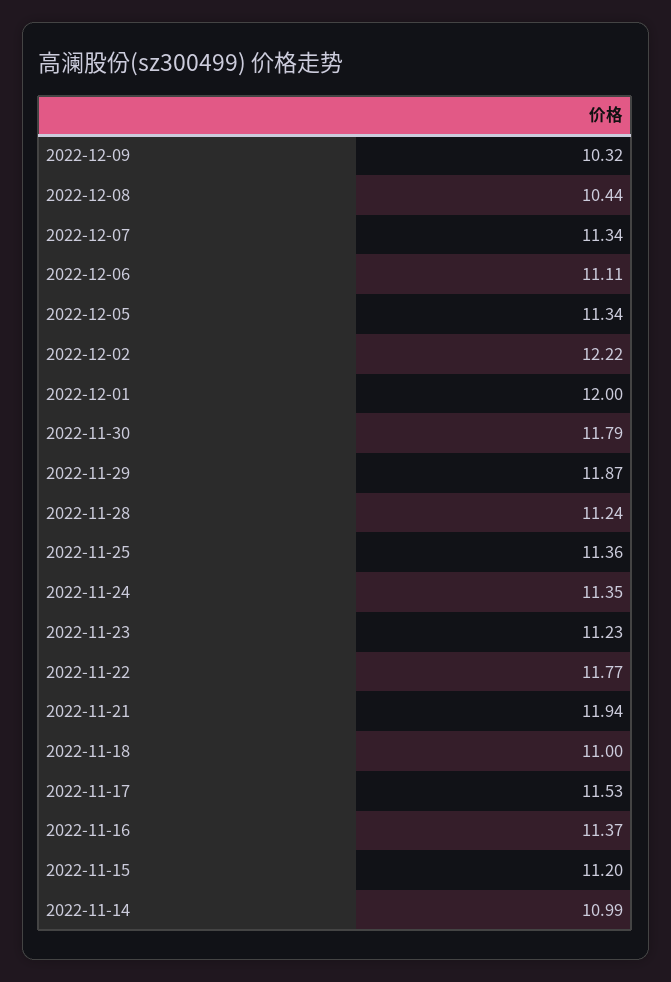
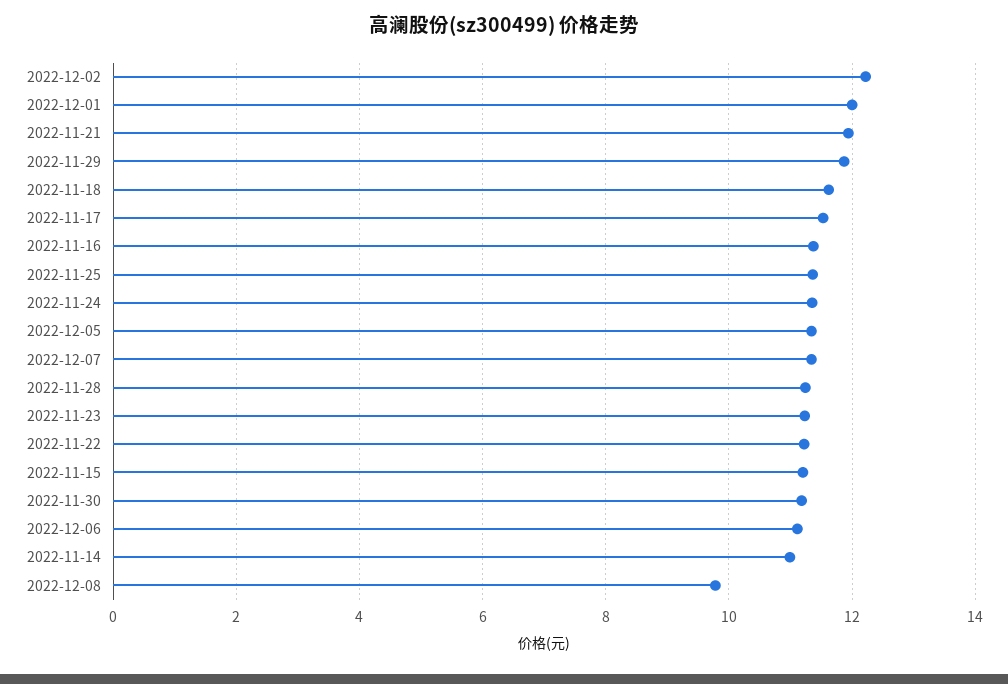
2022-12-09: 10.32 -> none
2022-12-08: 10.44 -> 9.8
2022-11-30: 11.79 -> 11.2
2022-11-22: 11.77 -> 11.2
2022-11-18: 11 -> 11.6

